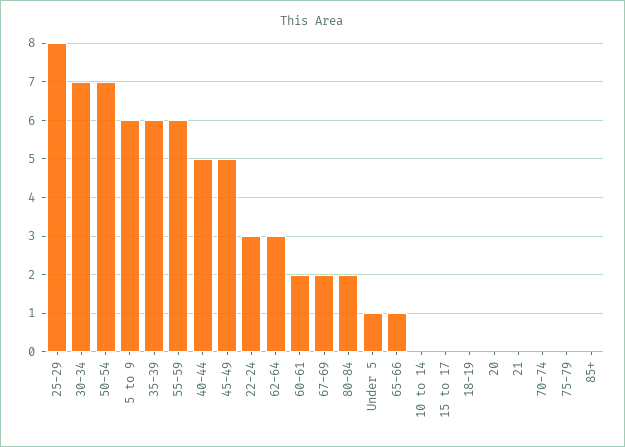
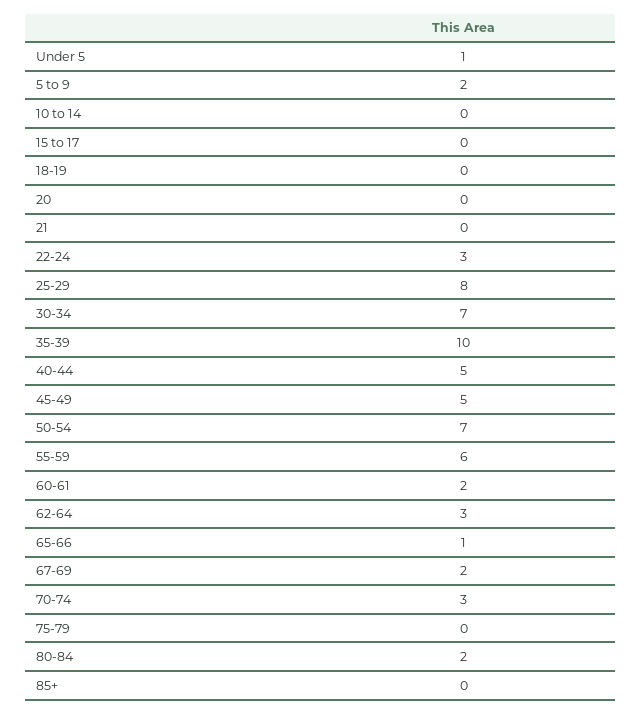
5 to 9: 6 -> 2
35-39: 6 -> 10
70-74: 0 -> 3

